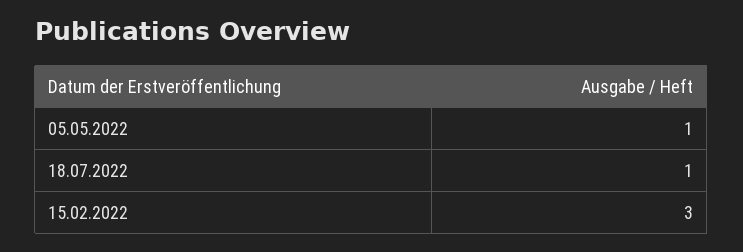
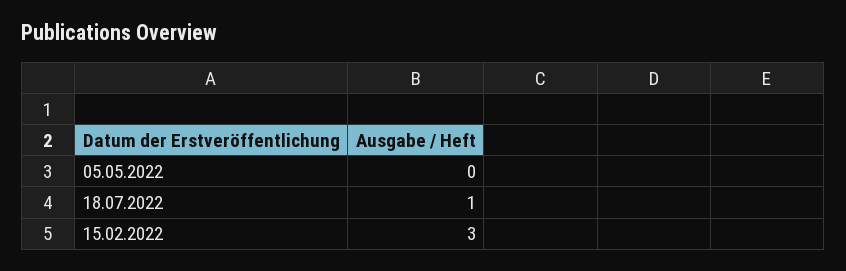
05.05.2022: 1 -> 0

